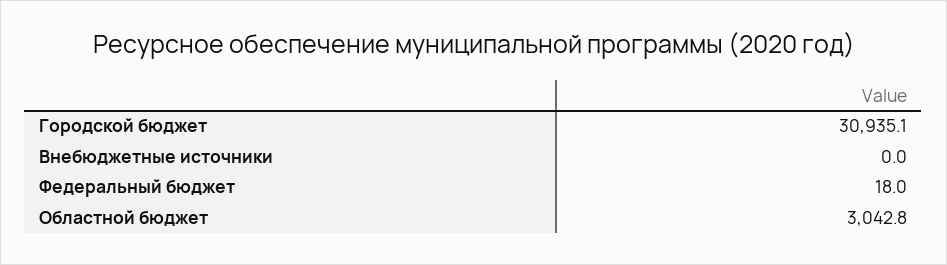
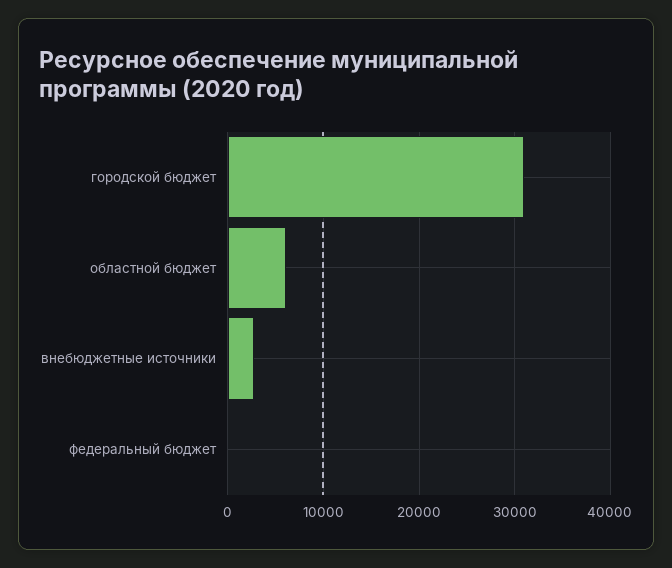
Внебюджетные источники: 0 -> 3000
Областной бюджет: 3042.8 -> 6000

